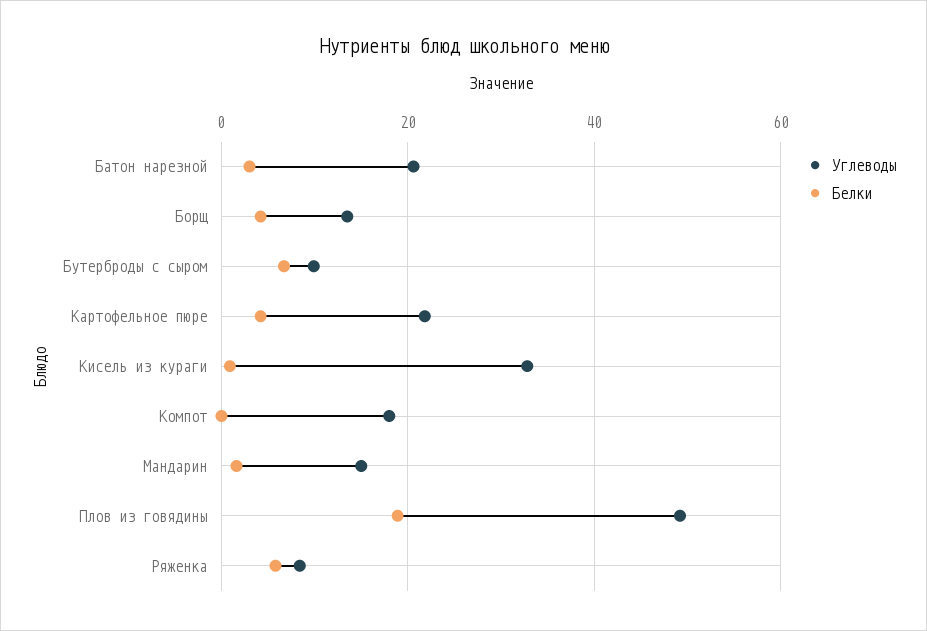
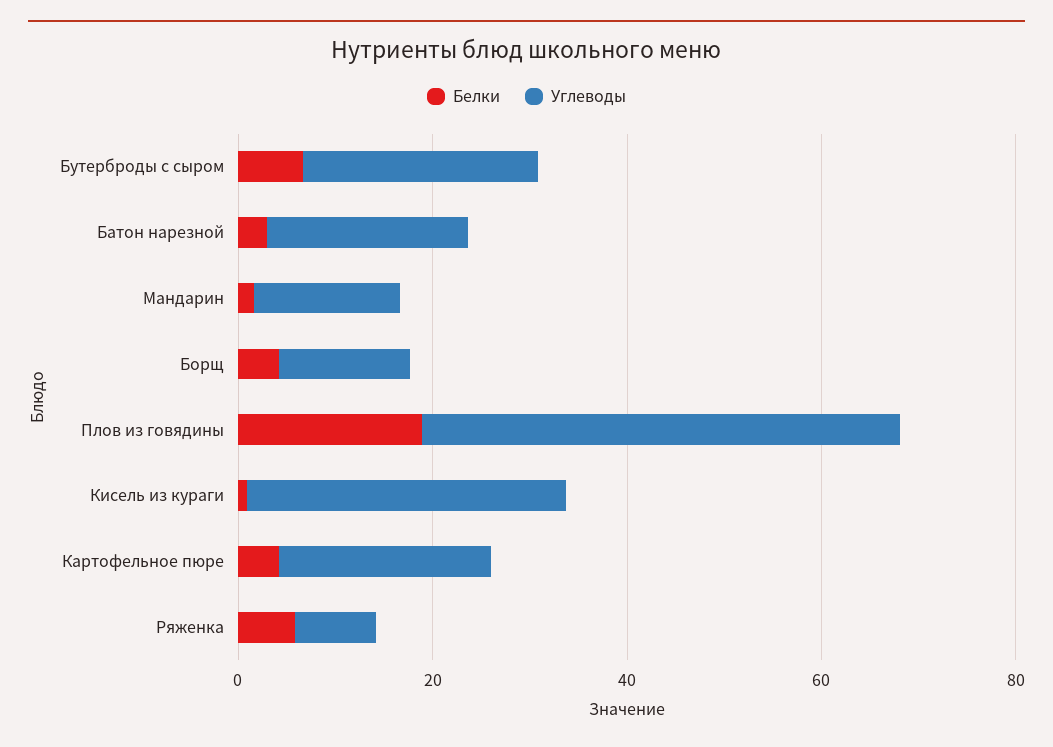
Углеводы, Бутерброды с сыром: 10 -> 25
Углеводы, Компот: 18 -> none
Белки, Компот: 0 -> none

